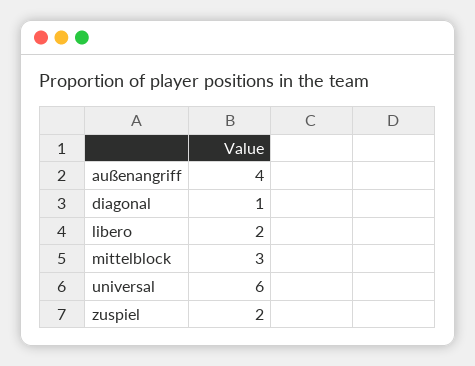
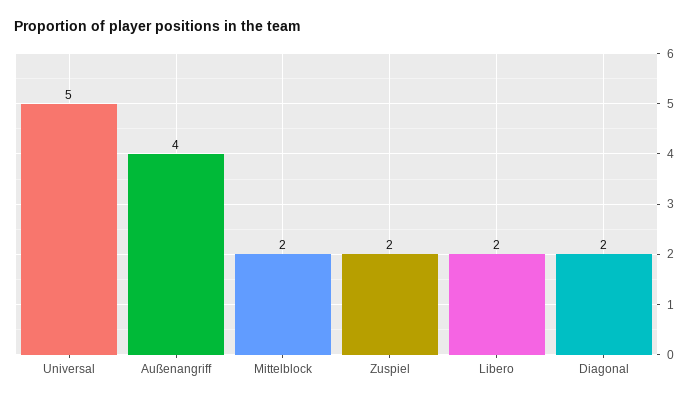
diagonal: 1 -> 2
mittelblock: 3 -> 2
universal: 6 -> 5

